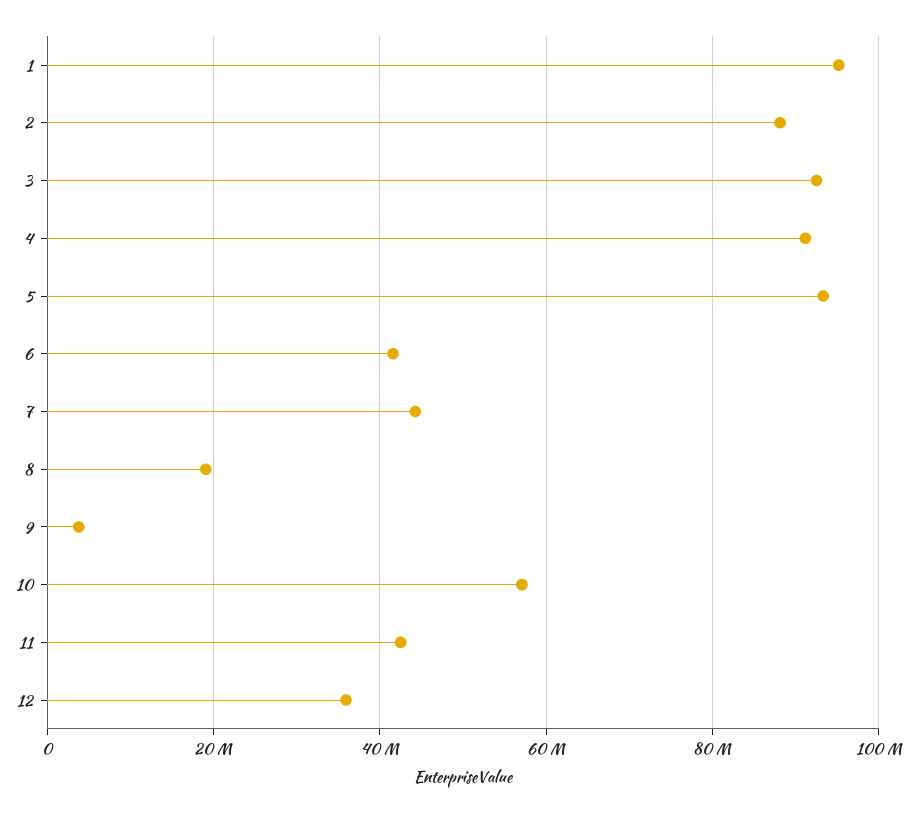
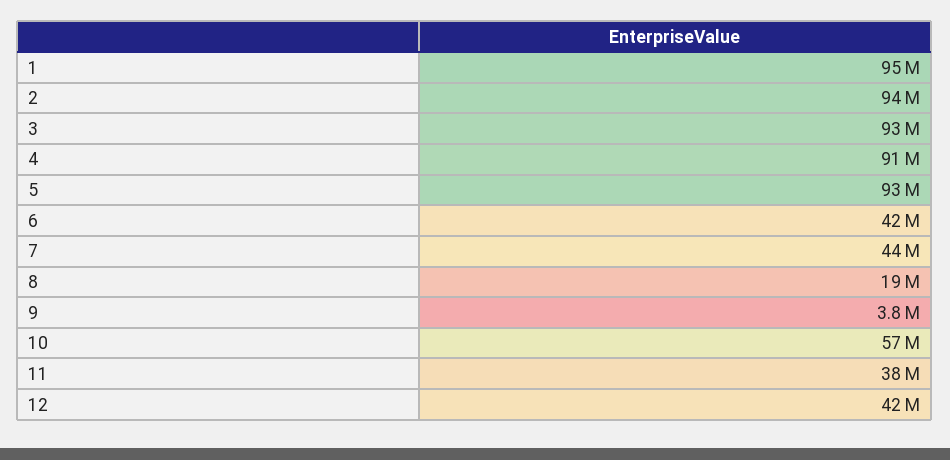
2: 88000000 -> 94000000
11: 42000000 -> 38000000
12: 36000000 -> 42000000

